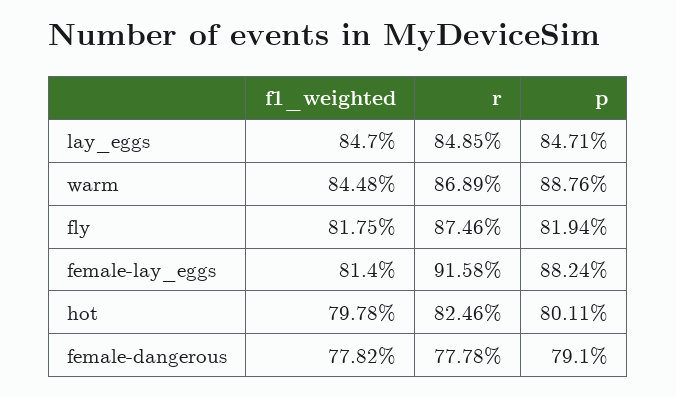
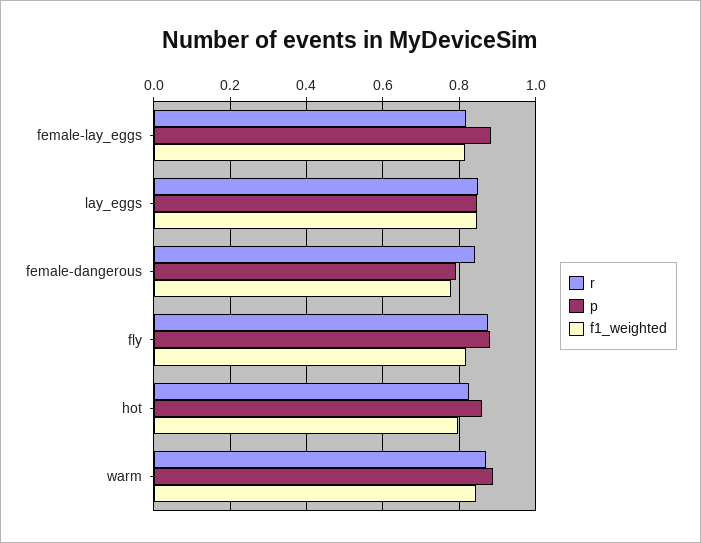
p, fly: 0.8194 -> 0.88
r, female-lay_eggs: 0.9158 -> 0.82
p, hot: 0.8011 -> 0.86
r, female-dangerous: 0.7778 -> 0.84

